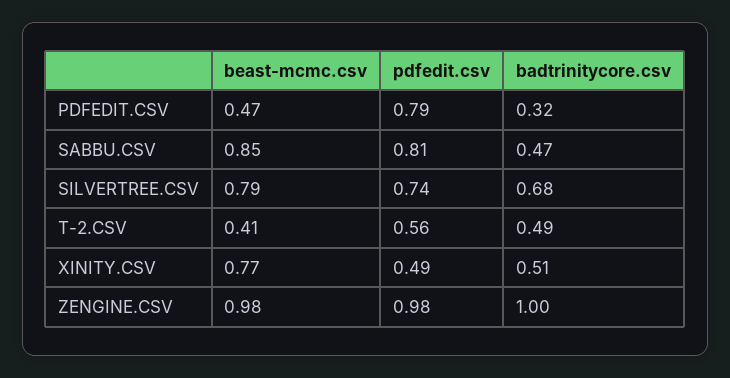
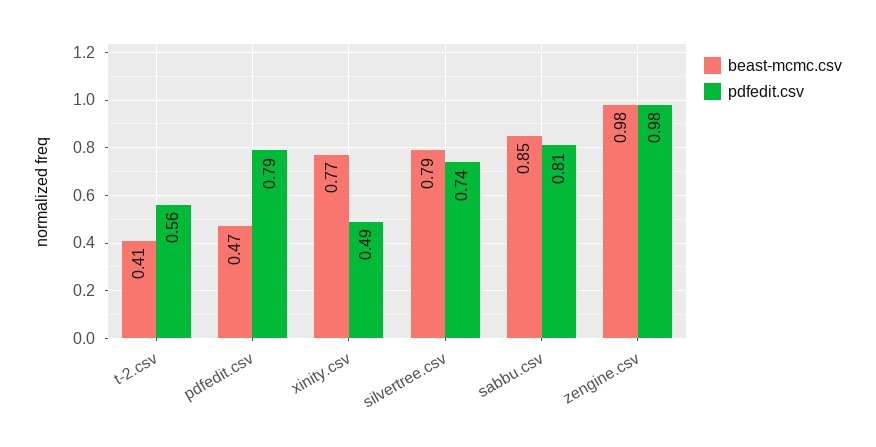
badtrinitycore.csv, PDFEDIT.CSV: 0.32 -> none
badtrinitycore.csv, SABBU.CSV: 0.47 -> none
badtrinitycore.csv, SILVERTREE.CSV: 0.68 -> none
badtrinitycore.csv, T-2.CSV: 0.49 -> none
badtrinitycore.csv, XINITY.CSV: 0.51 -> none
badtrinitycore.csv, ZENGINE.CSV: 1 -> none

